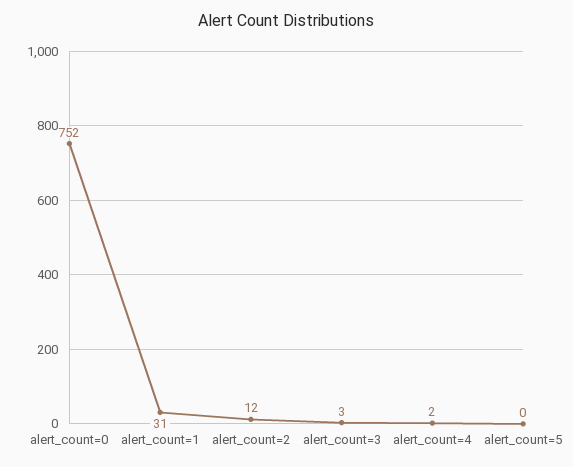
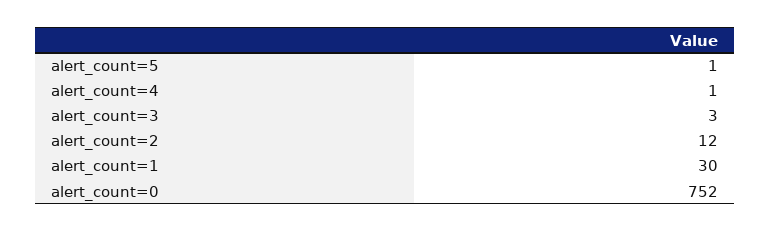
alert_count=1: 31 -> 30
alert_count=4: 2 -> 1
alert_count=5: 0 -> 1

